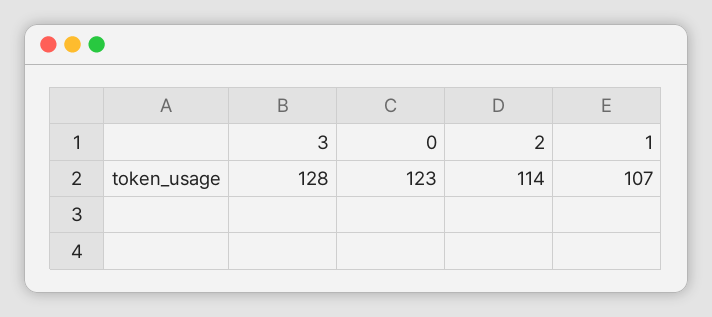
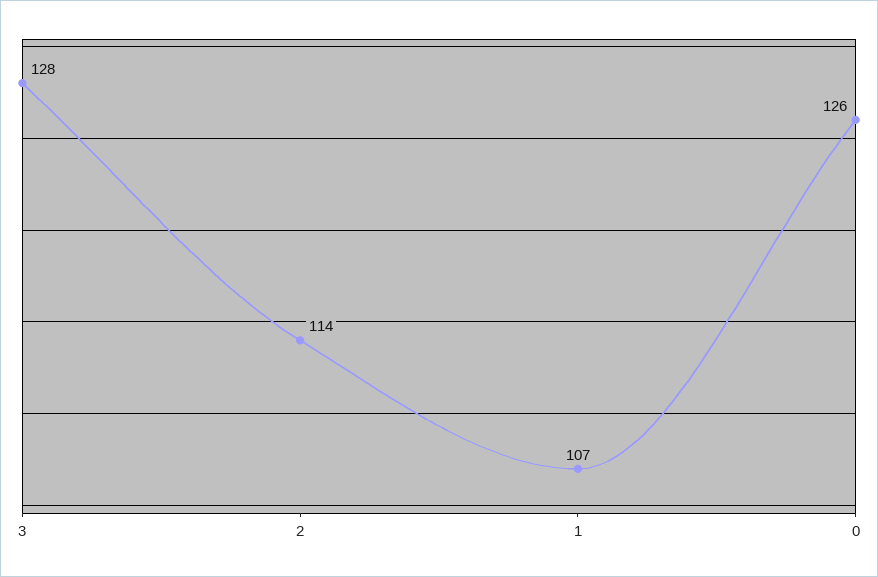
0: 123 -> 126

